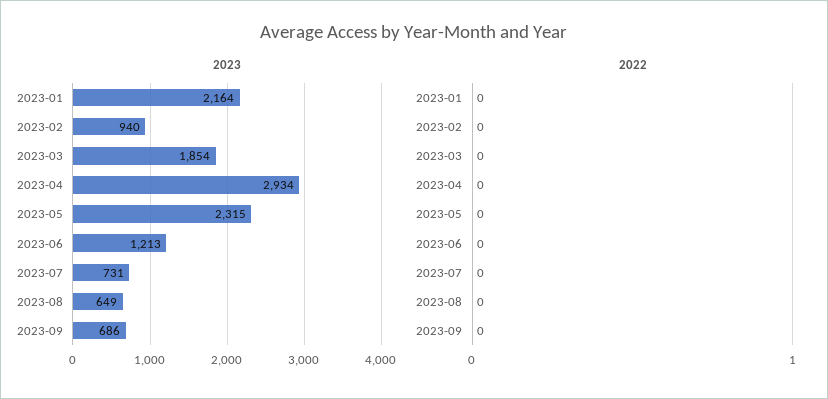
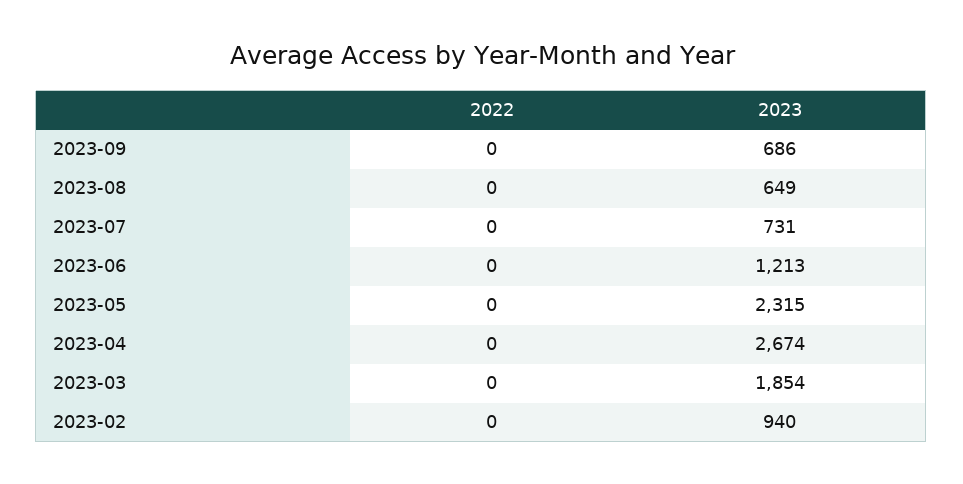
2023, 2023-01: 2164 -> none
2023, 2023-04: 2934 -> 2674
2022, 2023-01: 0 -> none

